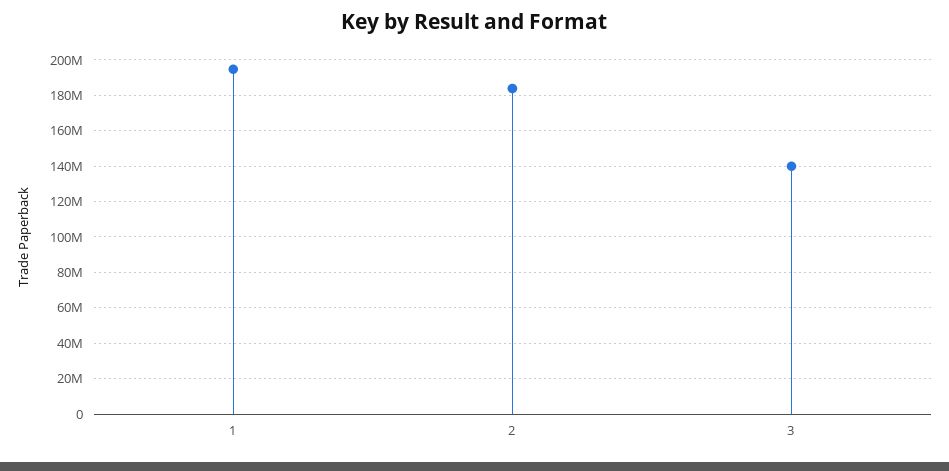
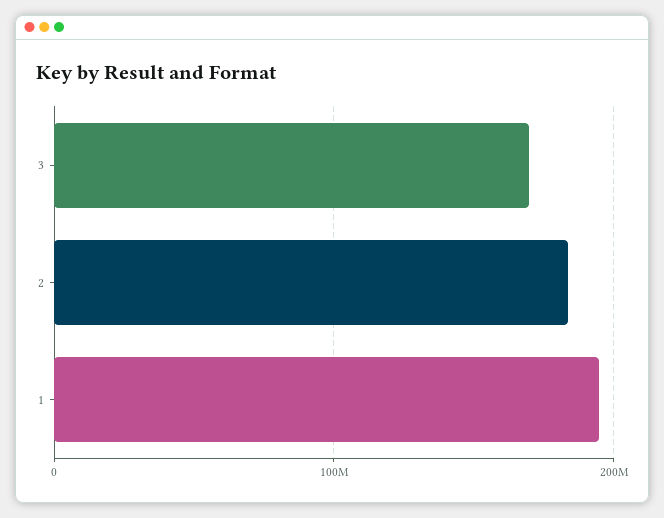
3: 140000000 -> 170000000

